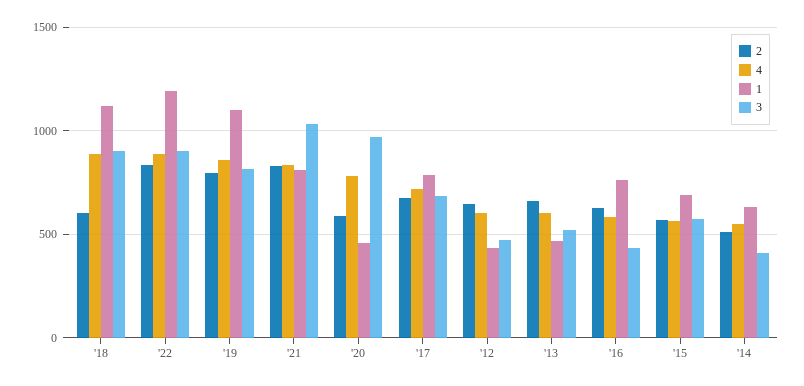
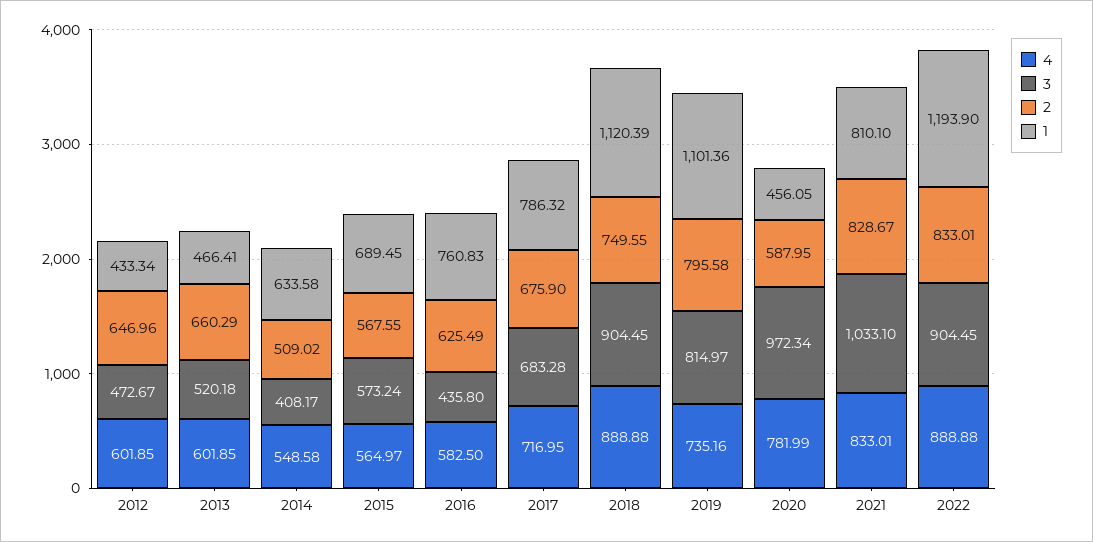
2, '18: 600 -> 749.55
4, '19: 850 -> 735.16

